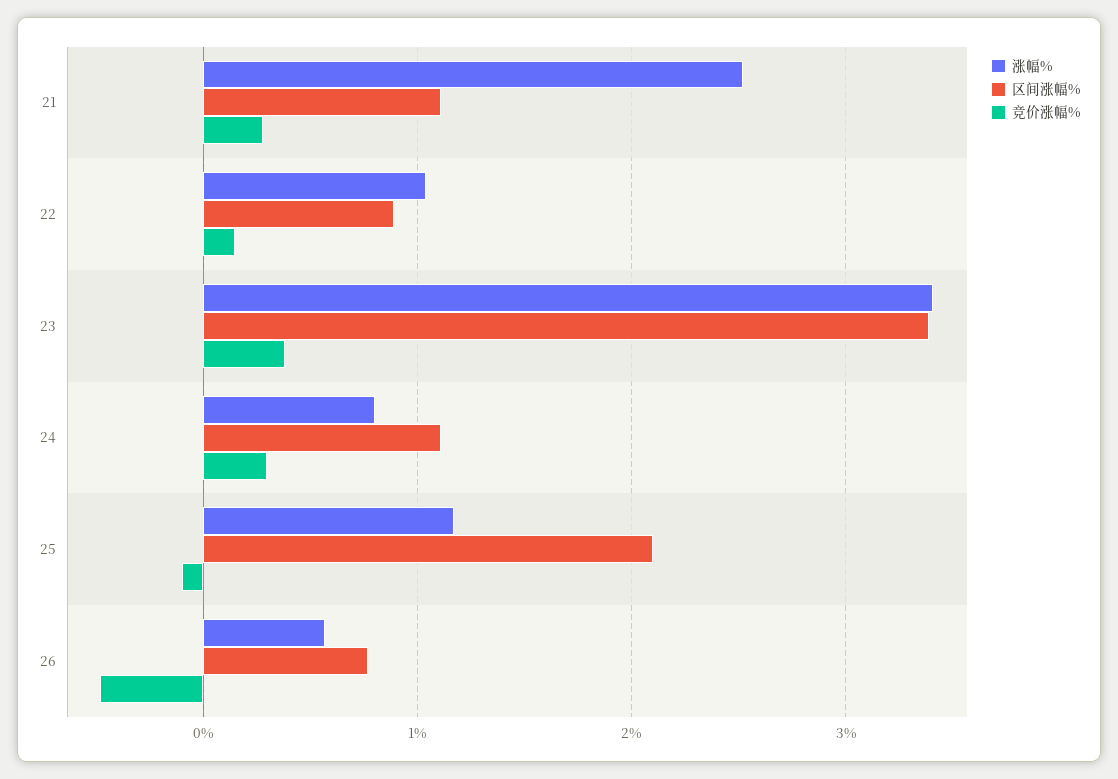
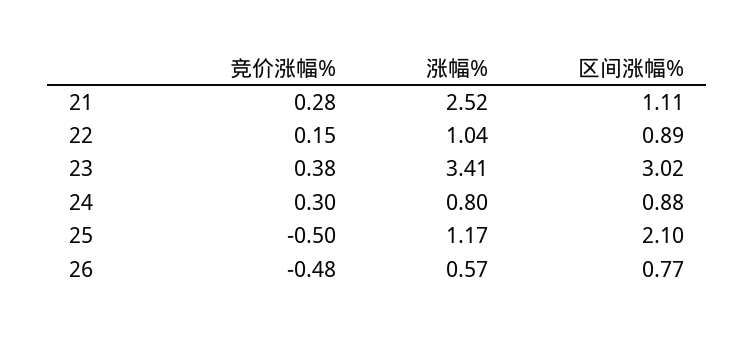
区间涨幅%, 23: 3.4 -> 3.02
区间涨幅%, 24: 1.1 -> 0.88
竞价涨幅%, 25: -0.1 -> -0.5

